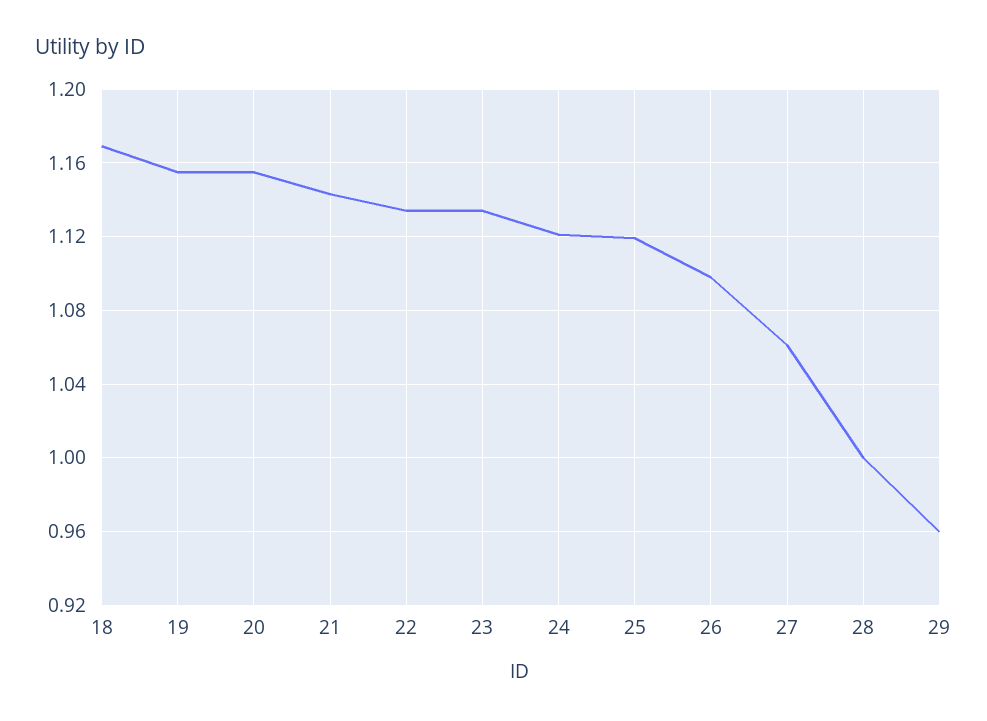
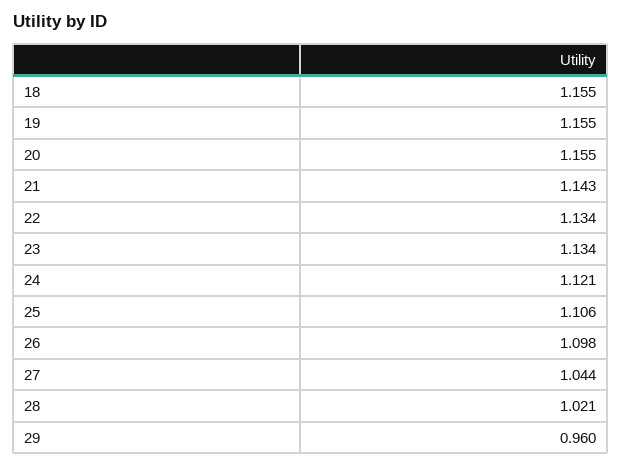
18: 1.17 -> 1.155
25: 1.12 -> 1.106
27: 1.06 -> 1.044
28: 1 -> 1.021

